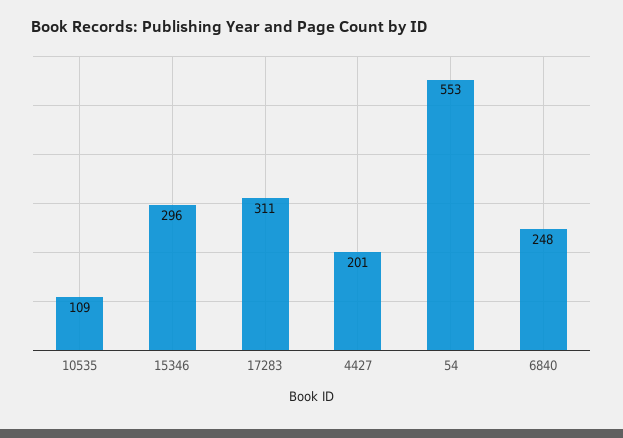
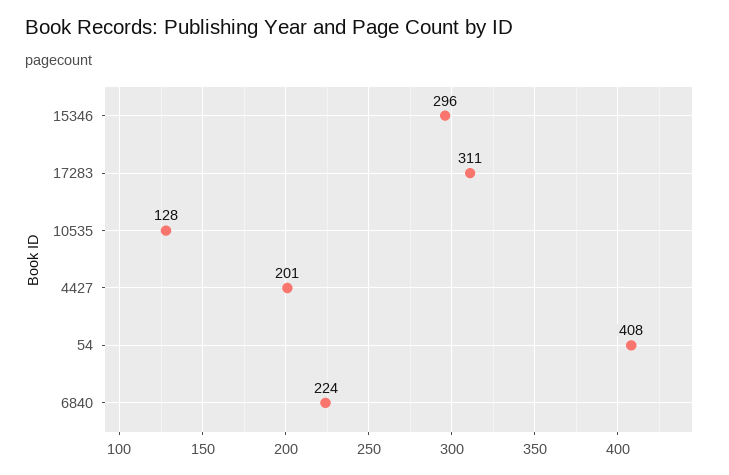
10535: 109 -> 128
54: 553 -> 408
6840: 248 -> 224

